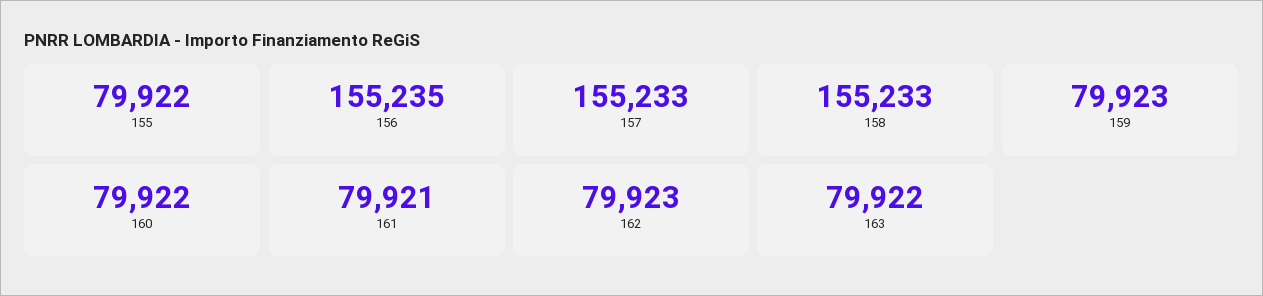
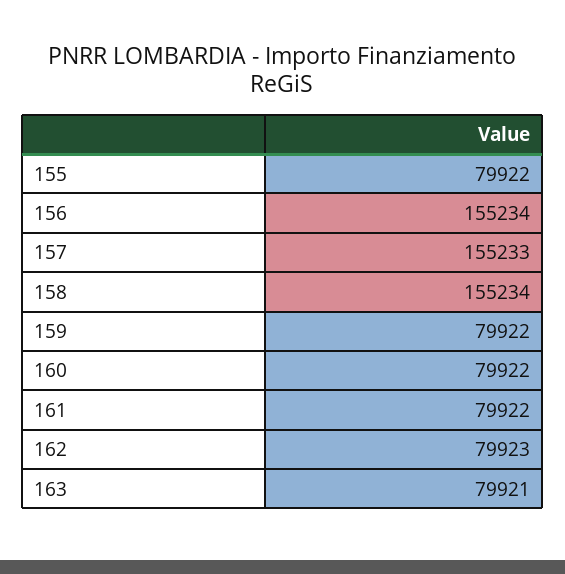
156: 155235 -> 155234
158: 155233 -> 155234
159: 79923 -> 79922
161: 79921 -> 79922
163: 79922 -> 79921

